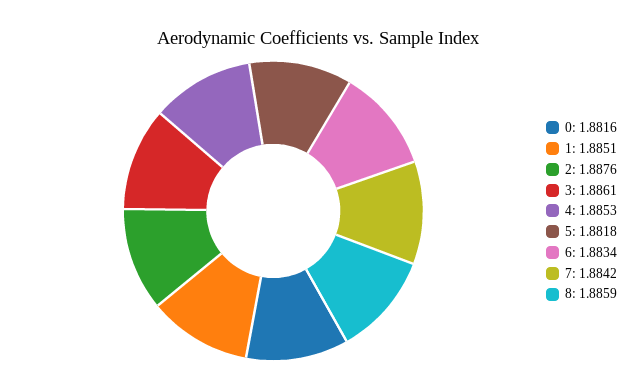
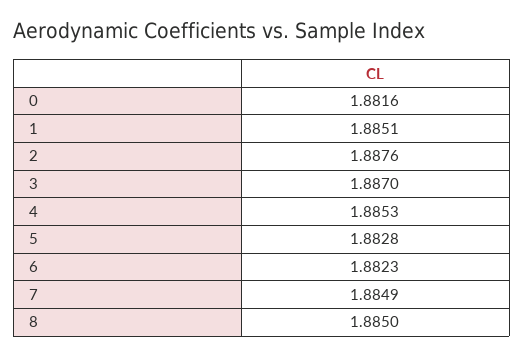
3: 1.8861 -> 1.887
5: 1.8818 -> 1.8828
6: 1.8834 -> 1.8823
7: 1.8842 -> 1.8849
8: 1.8859 -> 1.885

